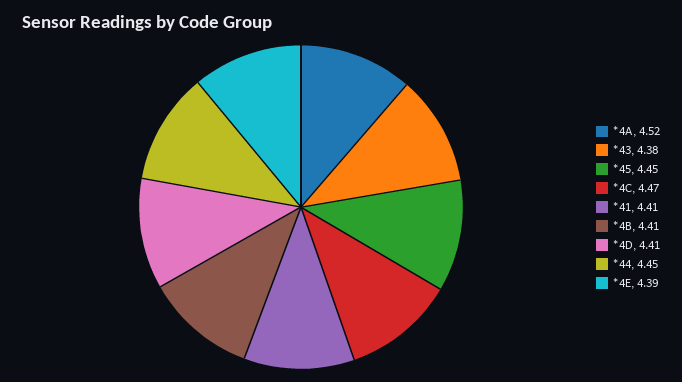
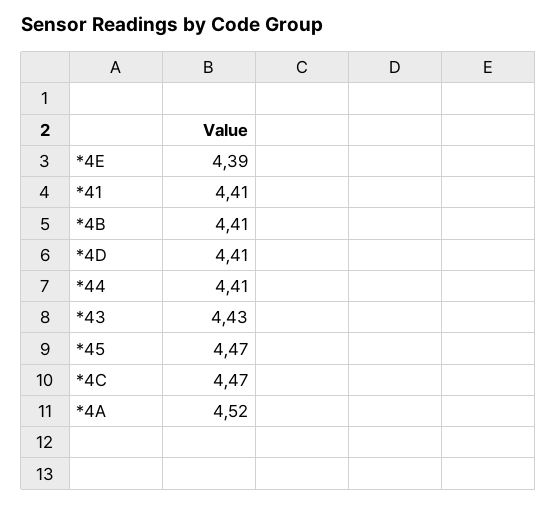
*43: 4.38 -> 4.43
*45: 4.45 -> 4.47
*44: 4.45 -> 4.41

